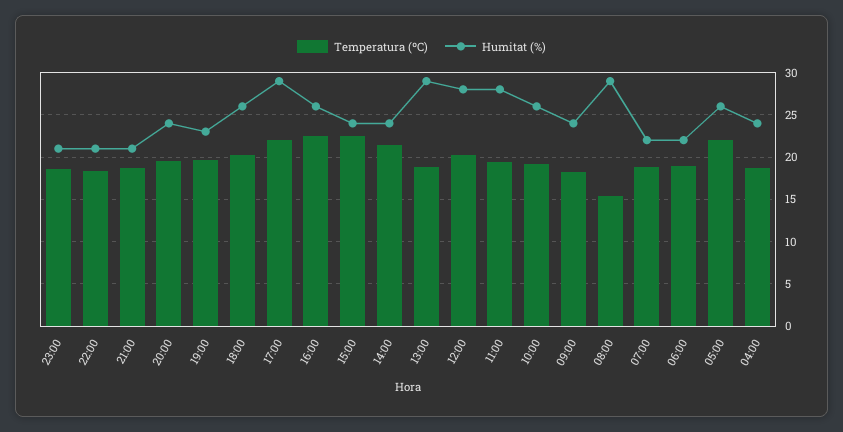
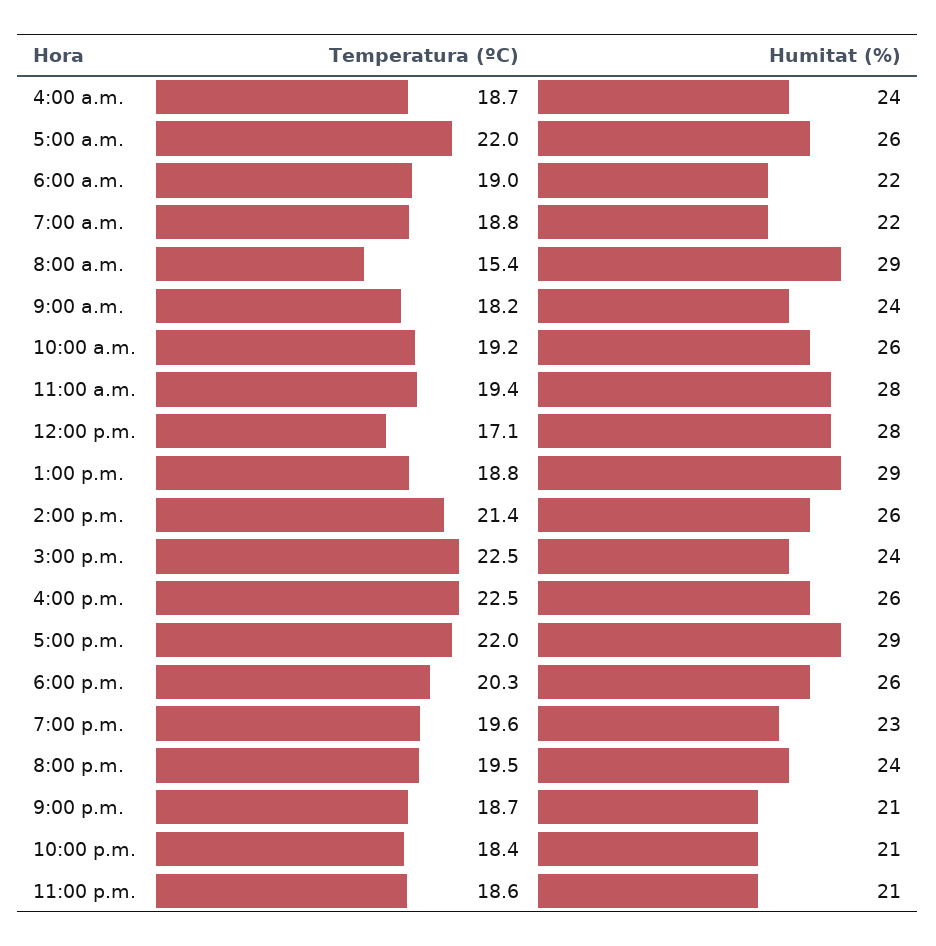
Humitat (%), 14:00: 24 -> 26
Temperatura (ºC), 12:00: 20 -> 17.1

